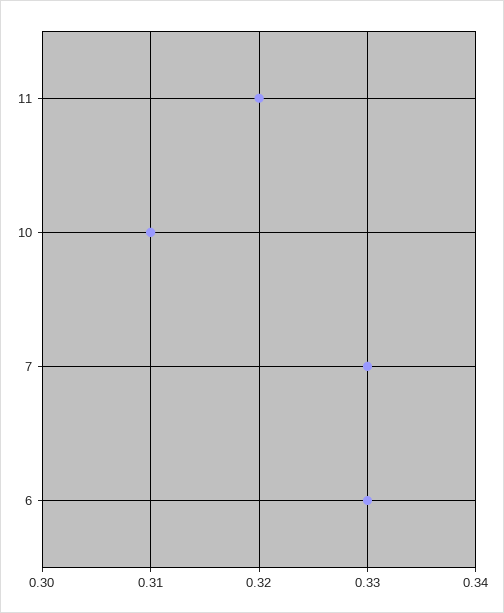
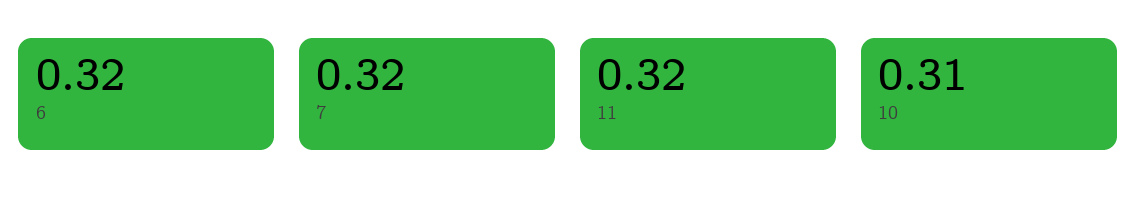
7: 0.33 -> 0.32
6: 0.33 -> 0.32

